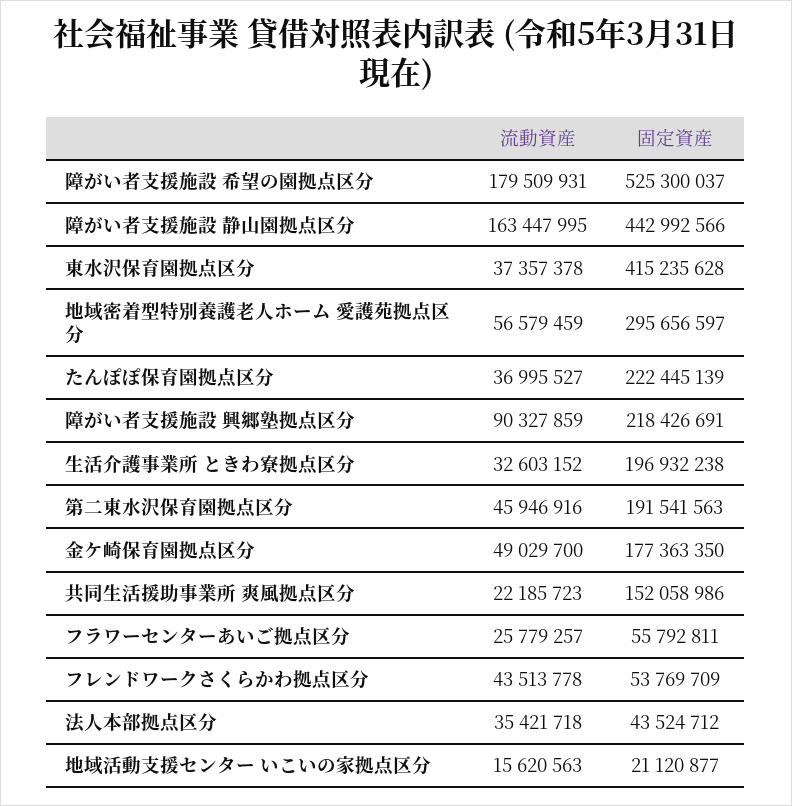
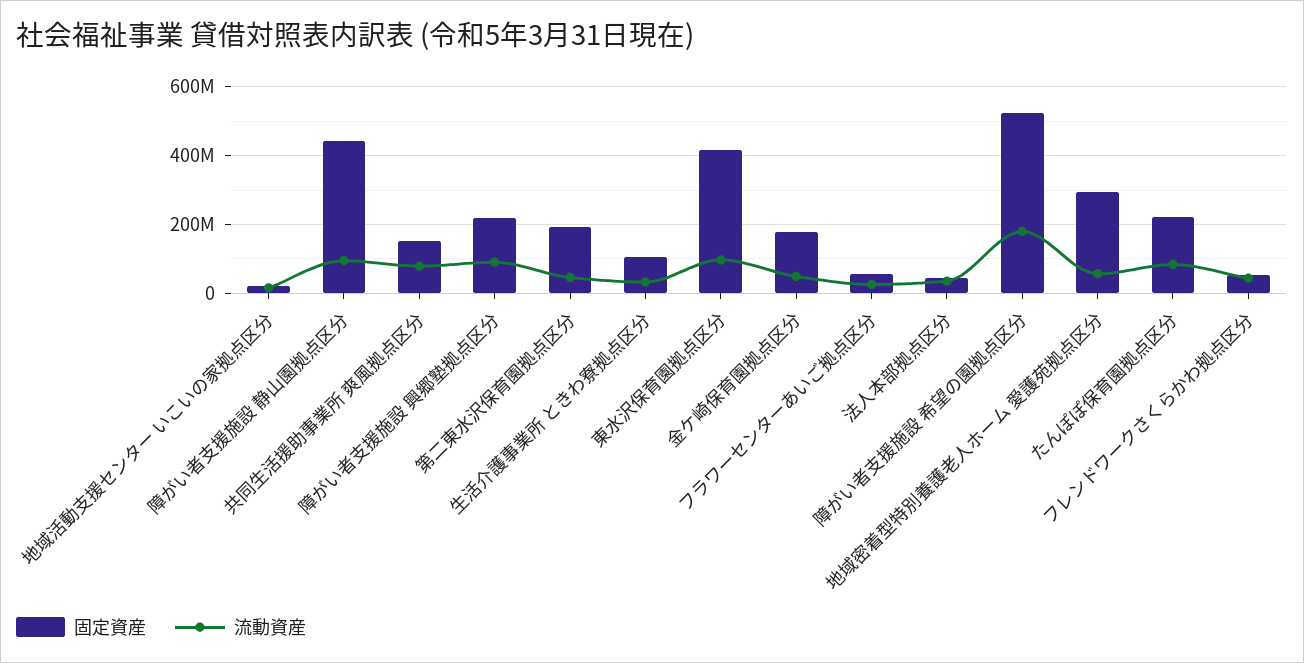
流動資産, 障がい者支援施設 静山園拠点区分: 163447995 -> 100000000
流動資産, 東水沢保育園拠点区分: 37357378 -> 100000000
流動資産, たんぽぽ保育園拠点区分: 36995527 -> 80000000
固定資産, 生活介護事業所 ときわ寮拠点区分: 196932238 -> 100000000
流動資産, 共同生活援助事業所 爽風拠点区分: 22185723 -> 80000000

